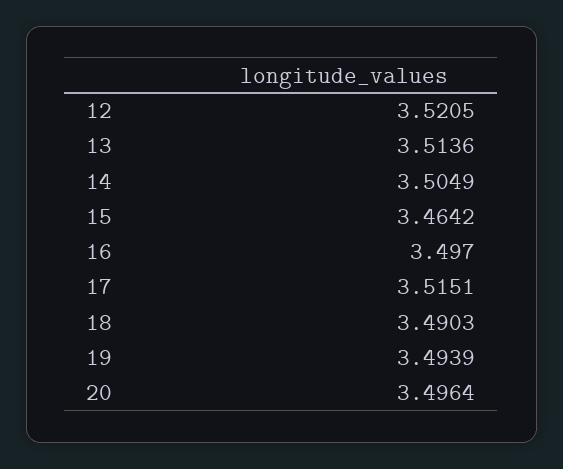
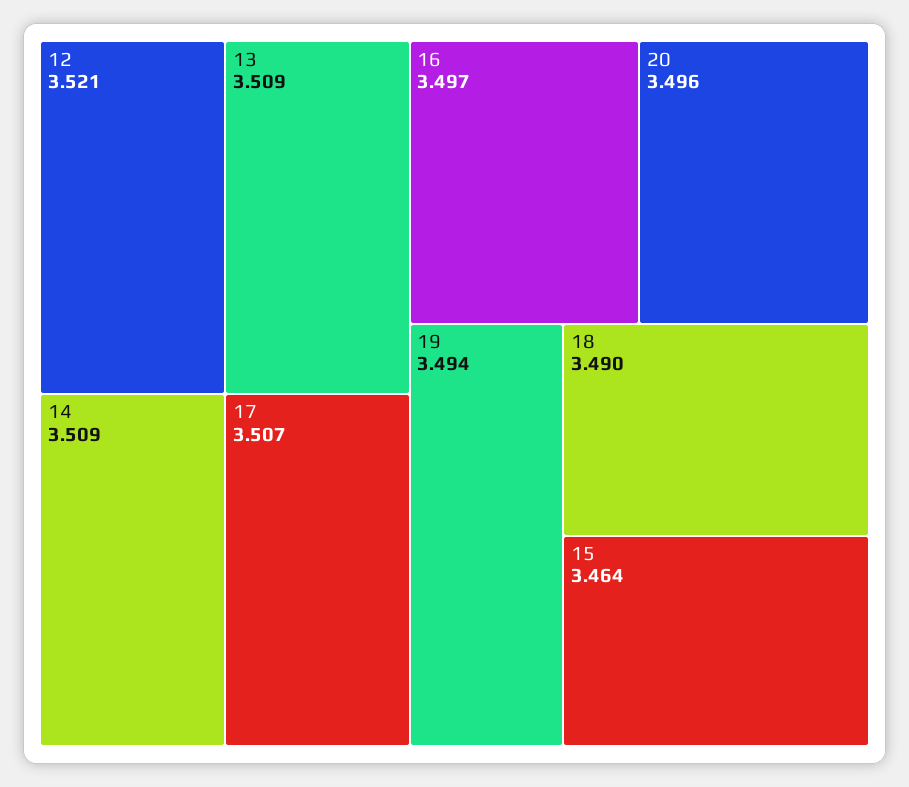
13: 3.5136 -> 3.509
14: 3.5049 -> 3.509
17: 3.5151 -> 3.507

